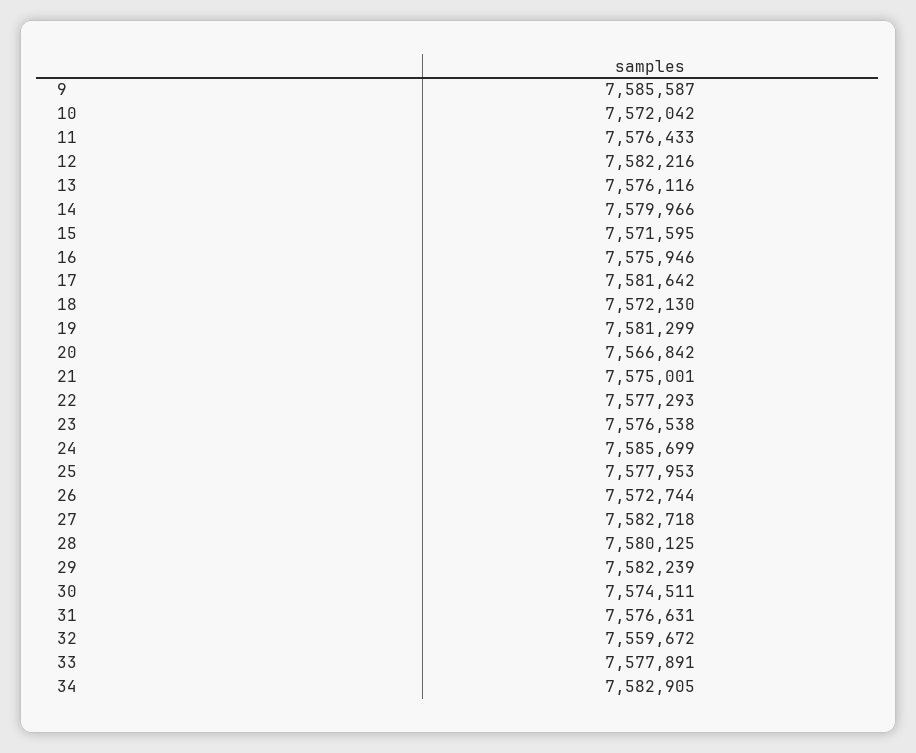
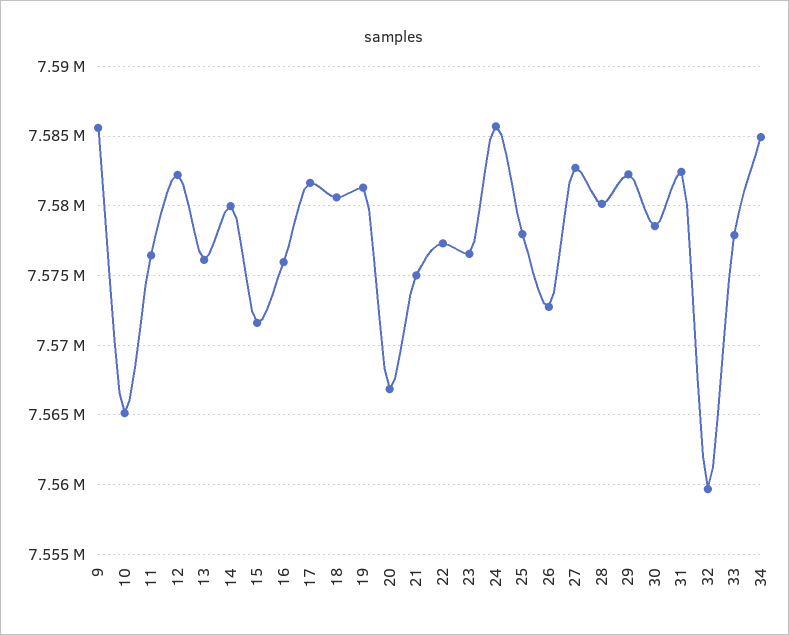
10: 7572042 -> 7565000
18: 7572130 -> 7580500
30: 7574511 -> 7578500
31: 7576631 -> 7582500
34: 7582905 -> 7585000

